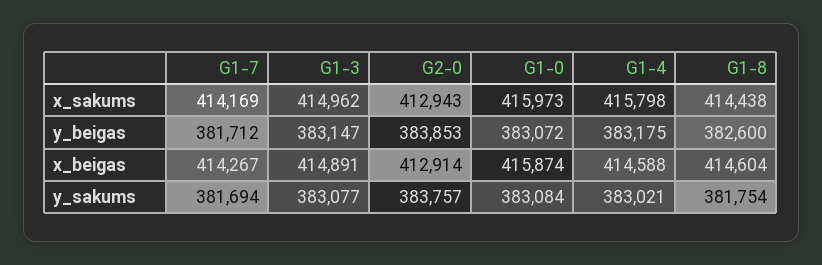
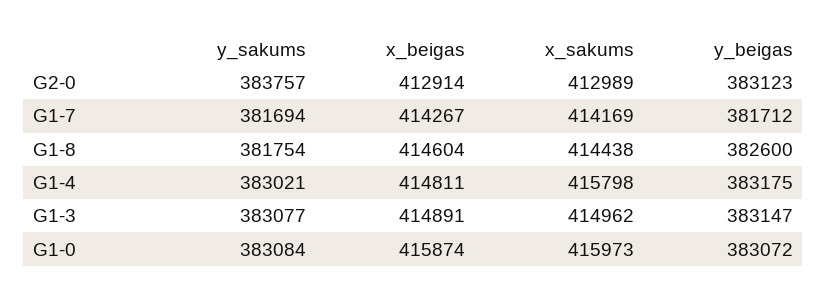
G2-0, x_sakums: 412943 -> 412989
G2-0, y_beigas: 383853 -> 383123
G1-4, x_beigas: 414588 -> 414811

